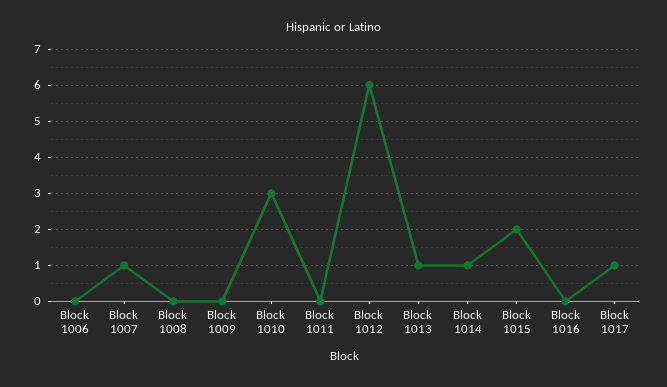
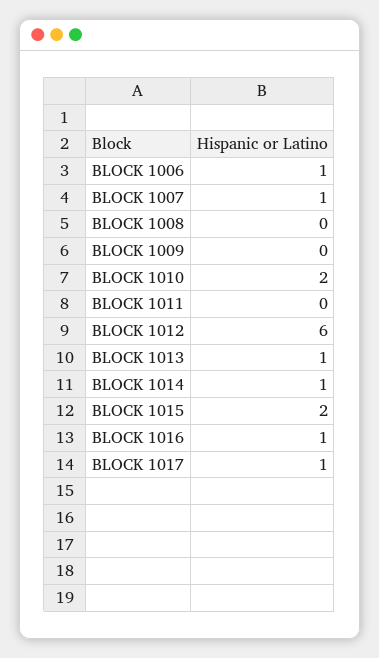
Block 1006: 0 -> 1
Block 1010: 3 -> 2
Block 1016: 0 -> 1

